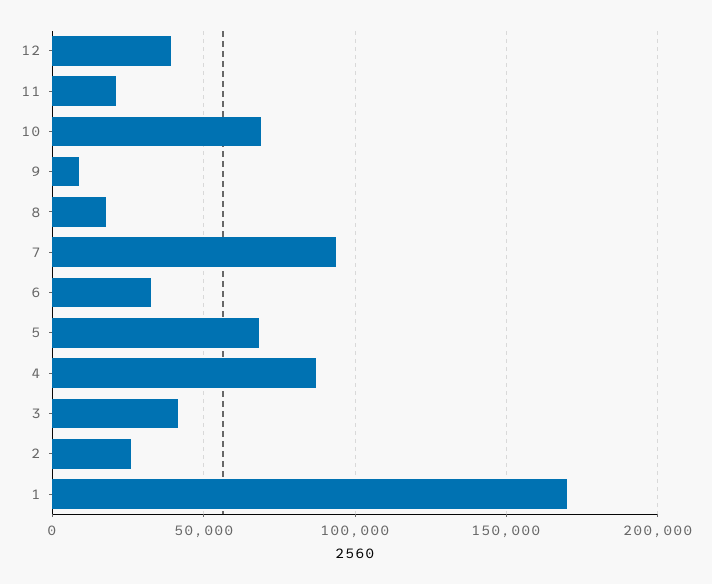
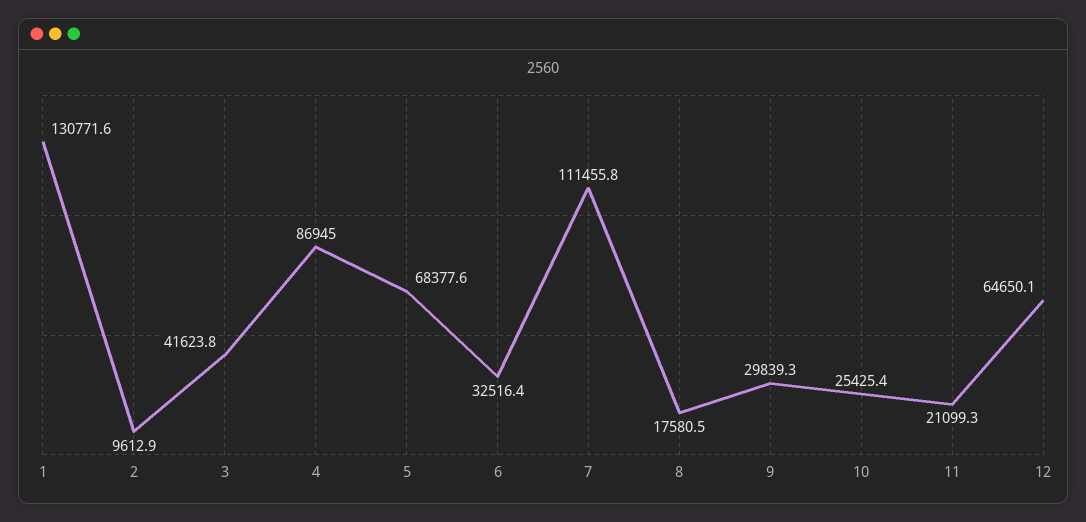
12: 40000 -> 64650.1
10: 70000 -> 25425.4
9: 10000 -> 29839.3
7: 95000 -> 111455.8
2: 25000 -> 9612.9
1: 170000 -> 130771.6

